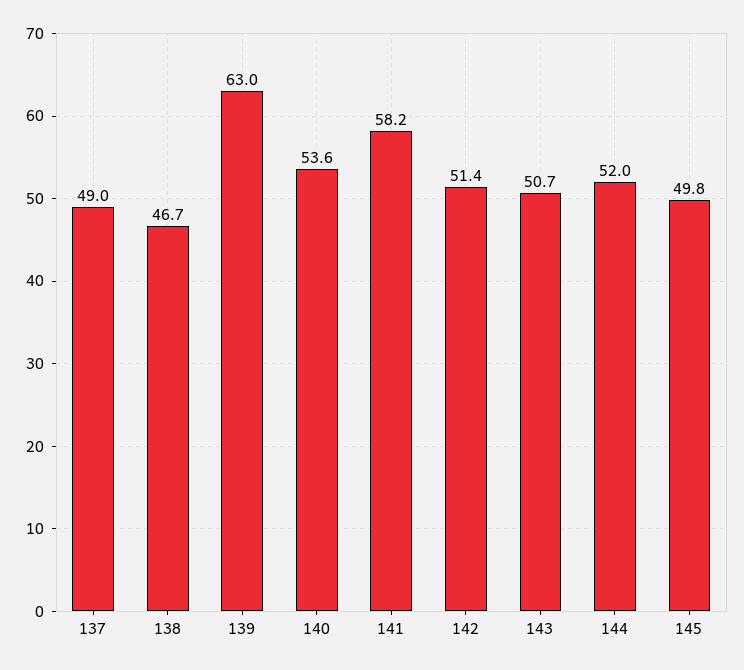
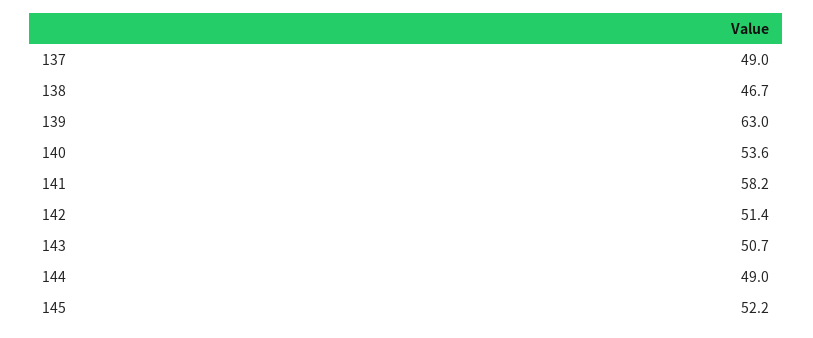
144: 52 -> 49
145: 49.8 -> 52.2

